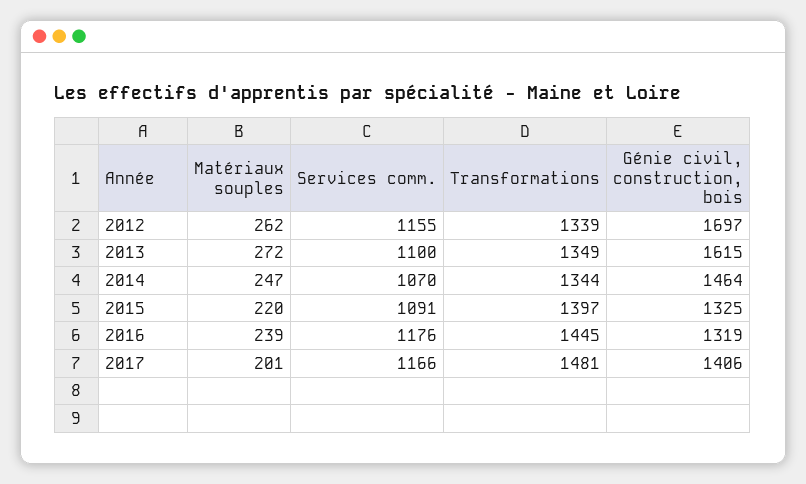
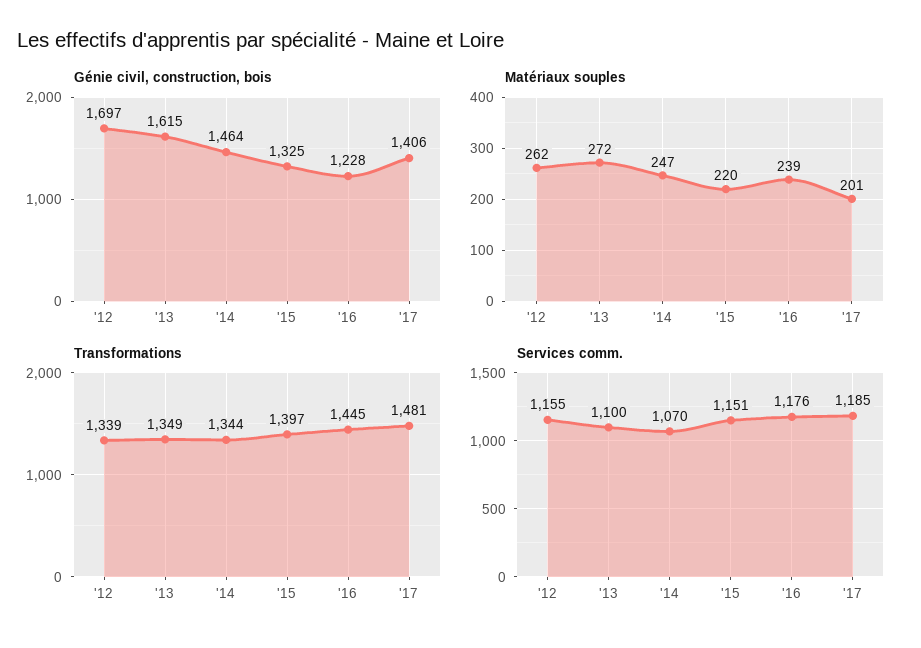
Services comm., 2015: 1091 -> 1151
Génie civil, construction, bois, 2016: 1319 -> 1228
Services comm., 2017: 1166 -> 1185

